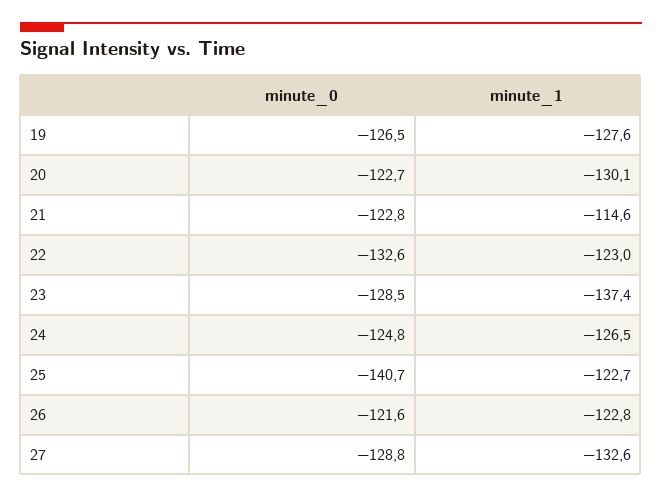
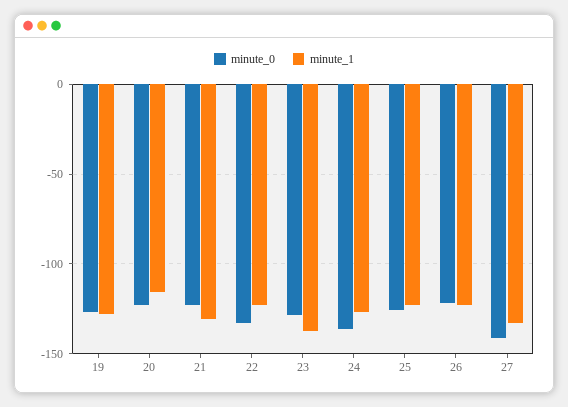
minute_1, 20: -130.1 -> -115
minute_1, 21: -114.6 -> -130
minute_0, 24: -124.8 -> -135
minute_0, 25: -140.7 -> -125
minute_0, 27: -128.8 -> -140

